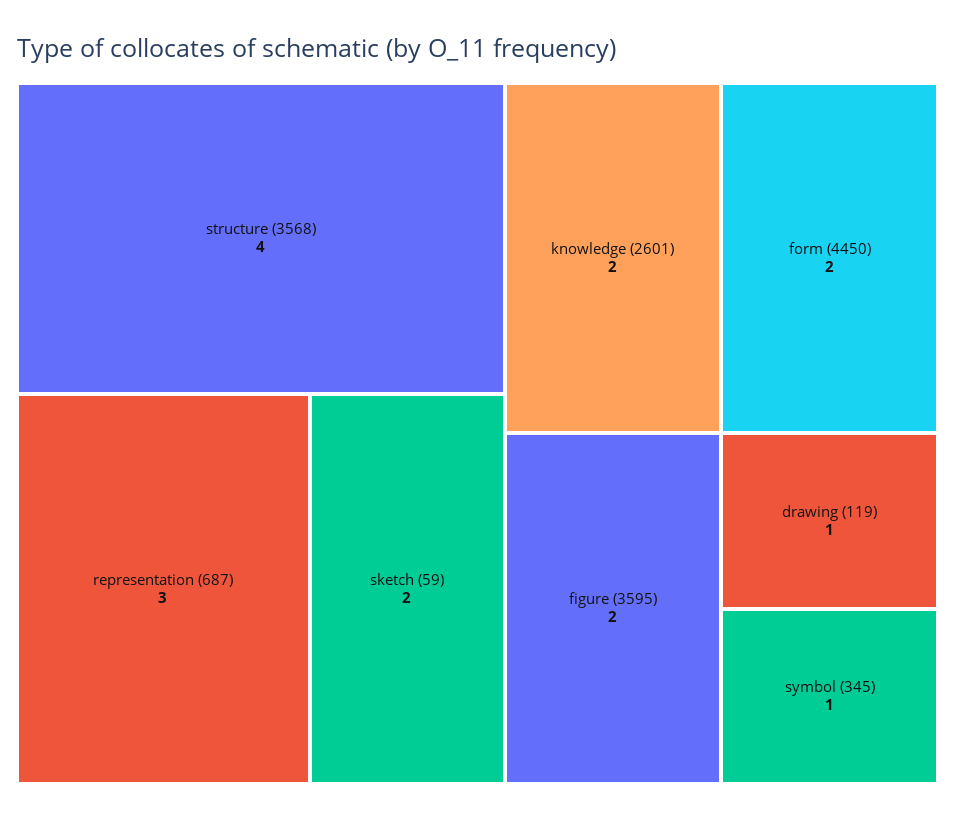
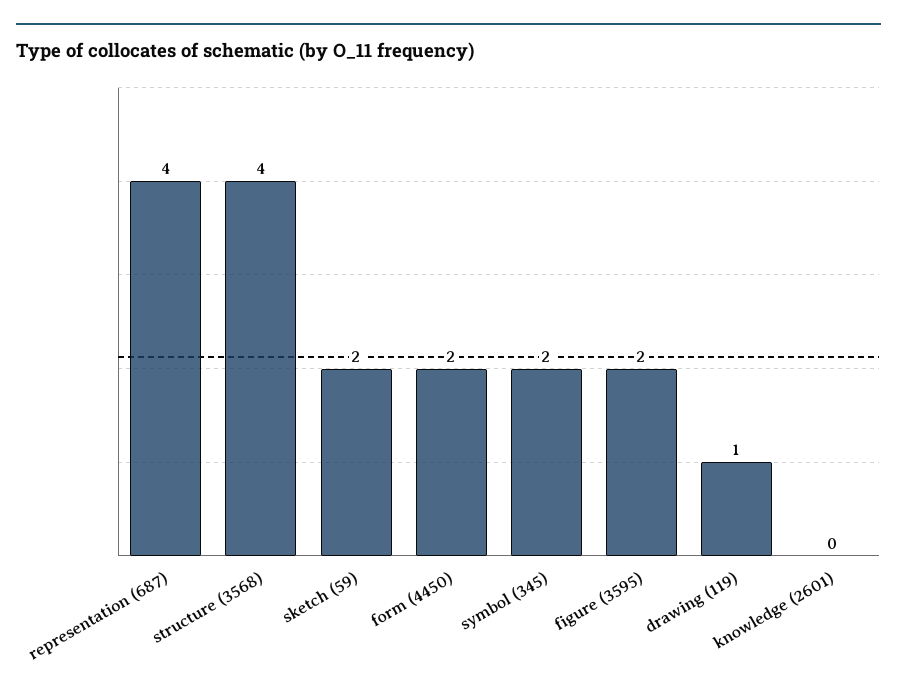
representation (687): 3 -> 4
knowledge (2601): 2 -> 0
symbol (345): 1 -> 2

